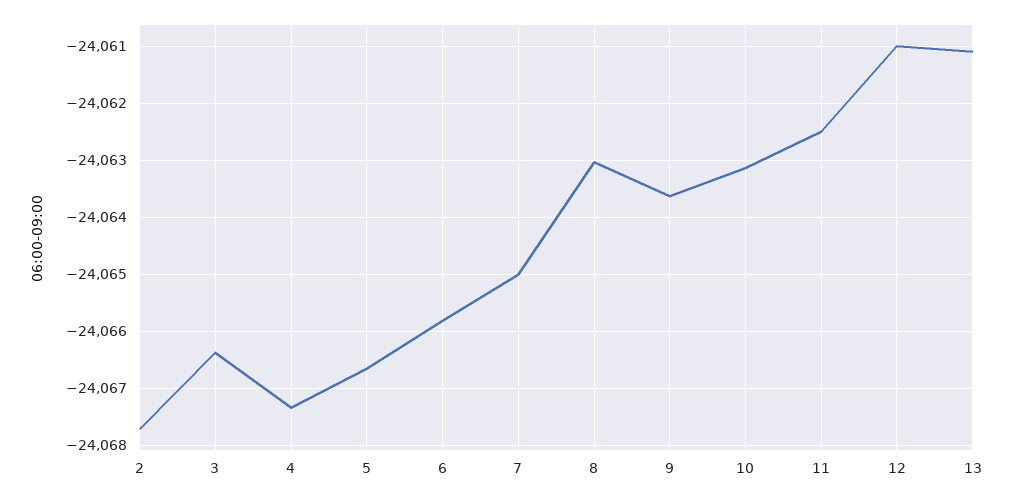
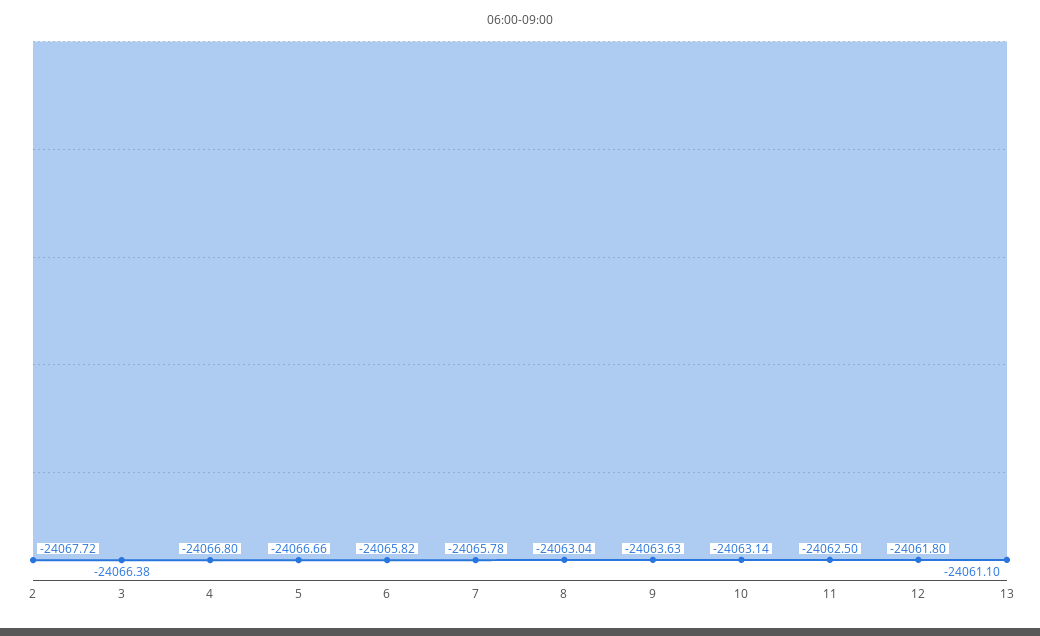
4: -24067.4 -> -24066.8
7: -24065 -> -24065.78
12: -24061 -> -24061.8

